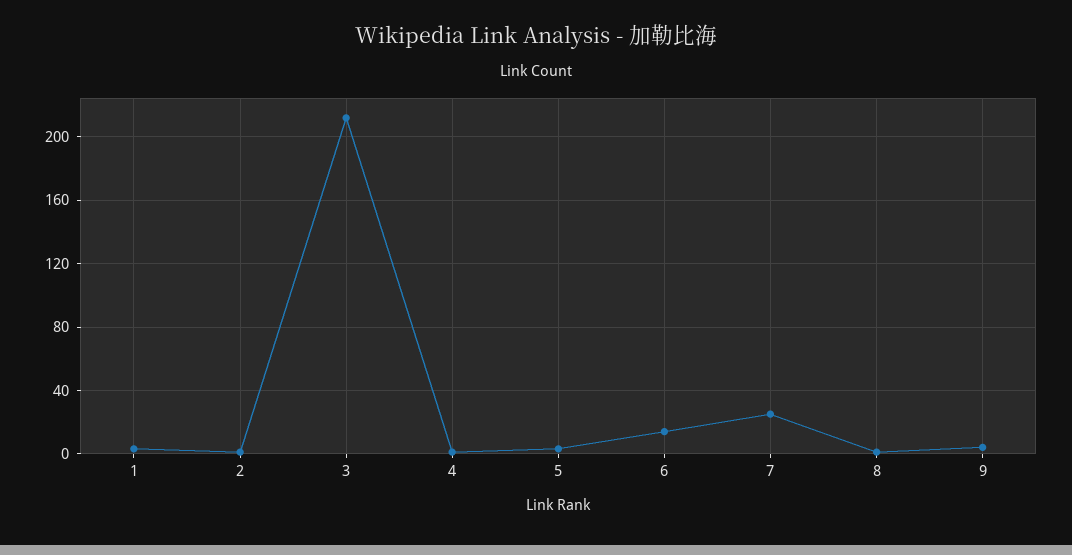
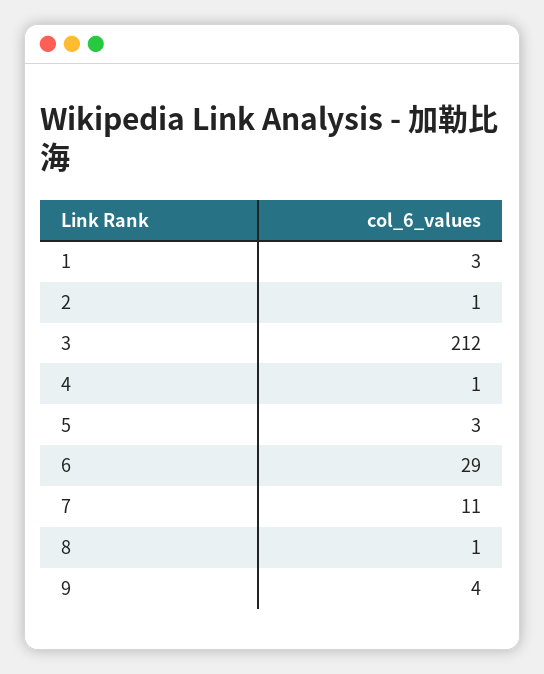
6: 15 -> 29
7: 25 -> 11

